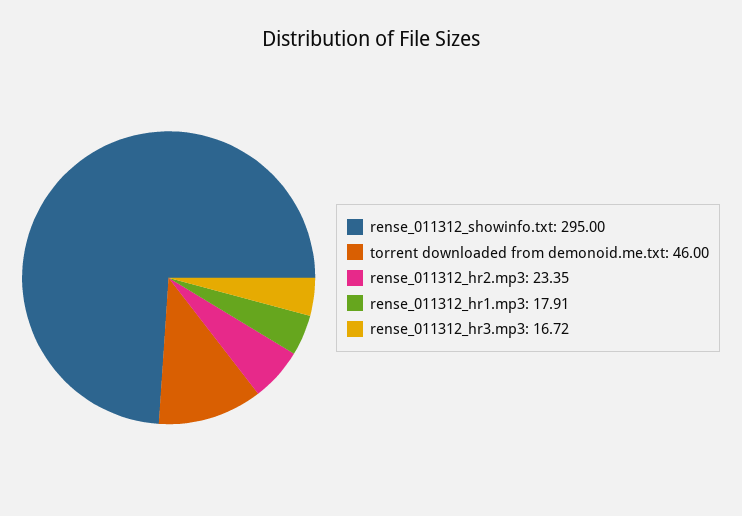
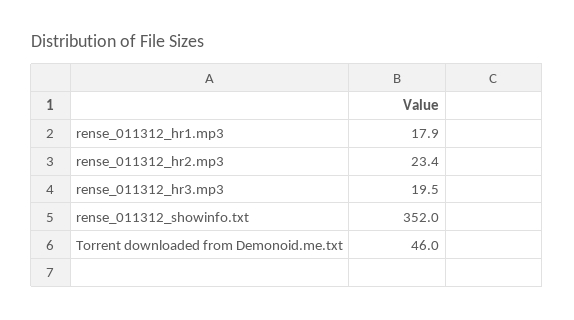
rense_011312_showinfo.txt: 295 -> 352
rense_011312_hr3.mp3: 16.72 -> 19.5

